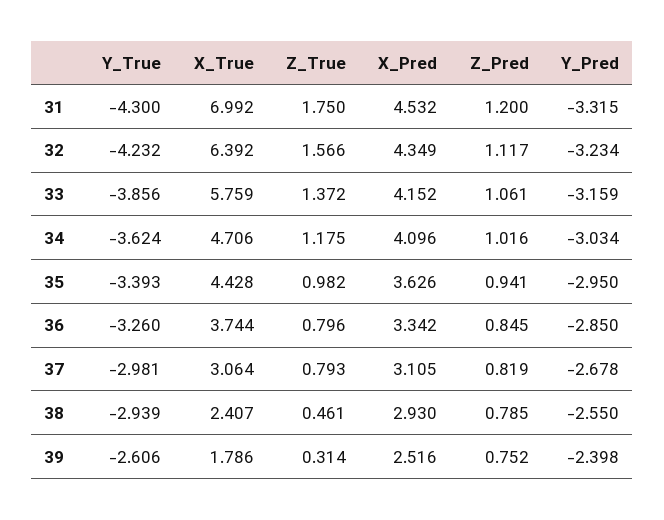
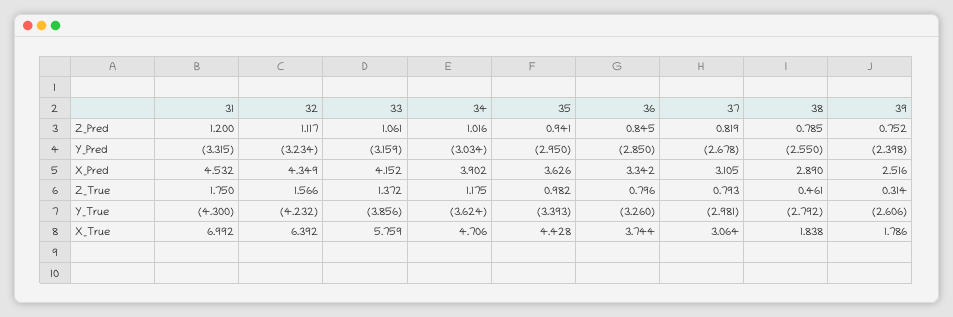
X_Pred, 34: 4.096 -> 3.902
Y_True, 38: -2.939 -> -2.792
X_True, 38: 2.407 -> 1.838
X_Pred, 38: 2.93 -> 2.89

